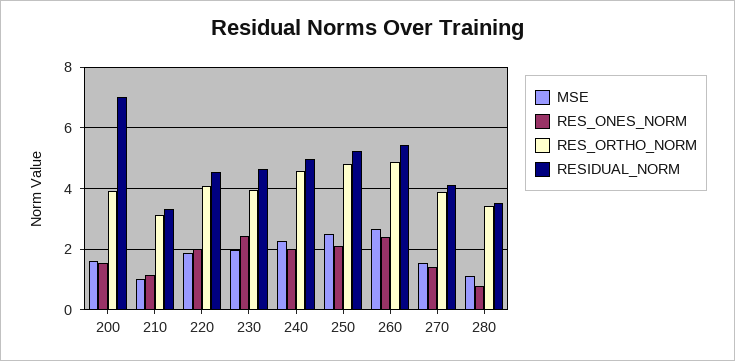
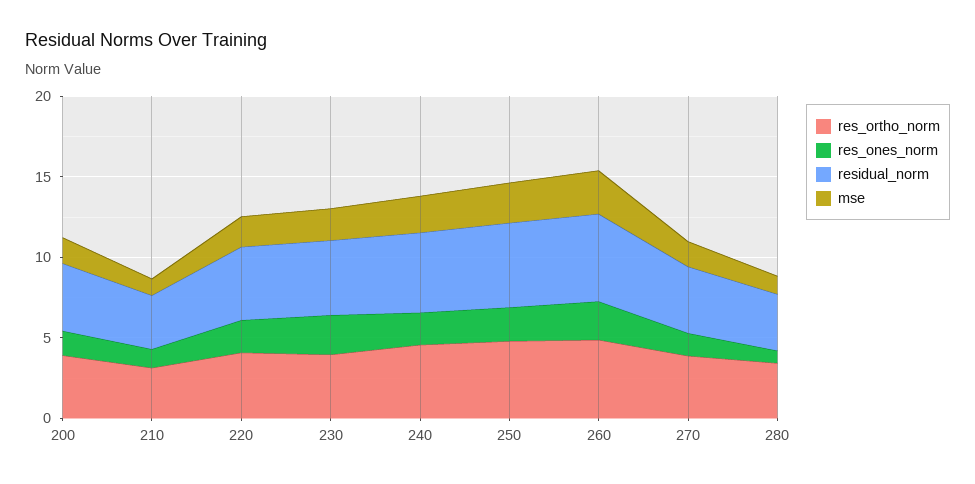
RESIDUAL_NORM, 200: 7 -> 4

